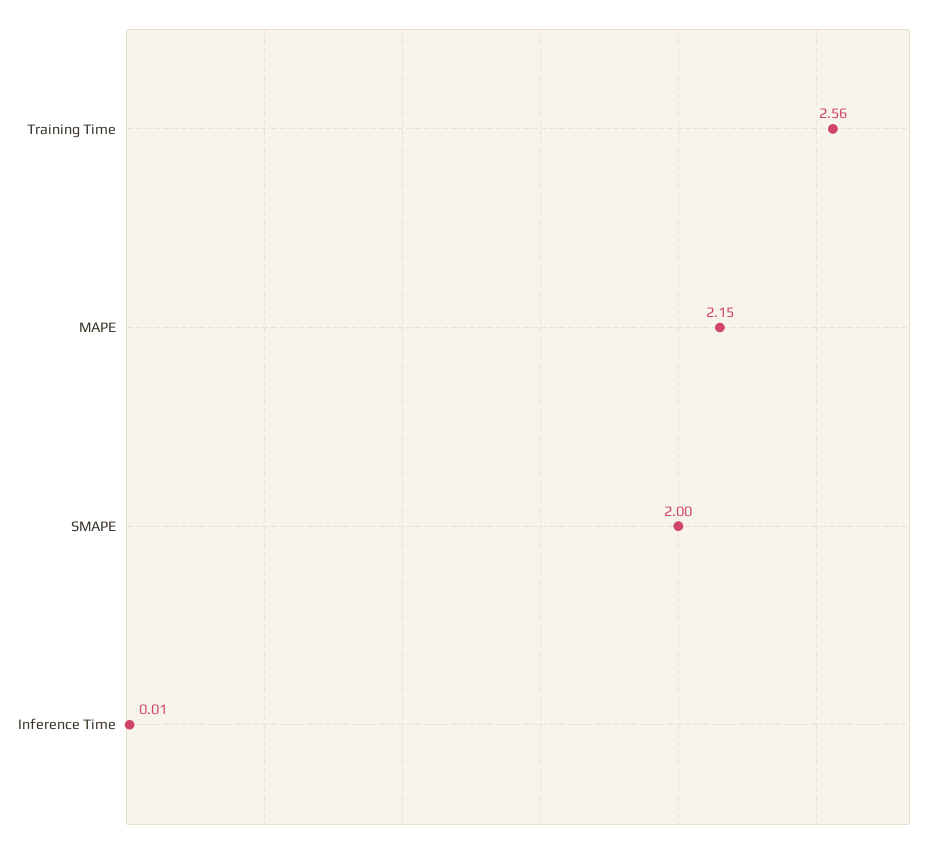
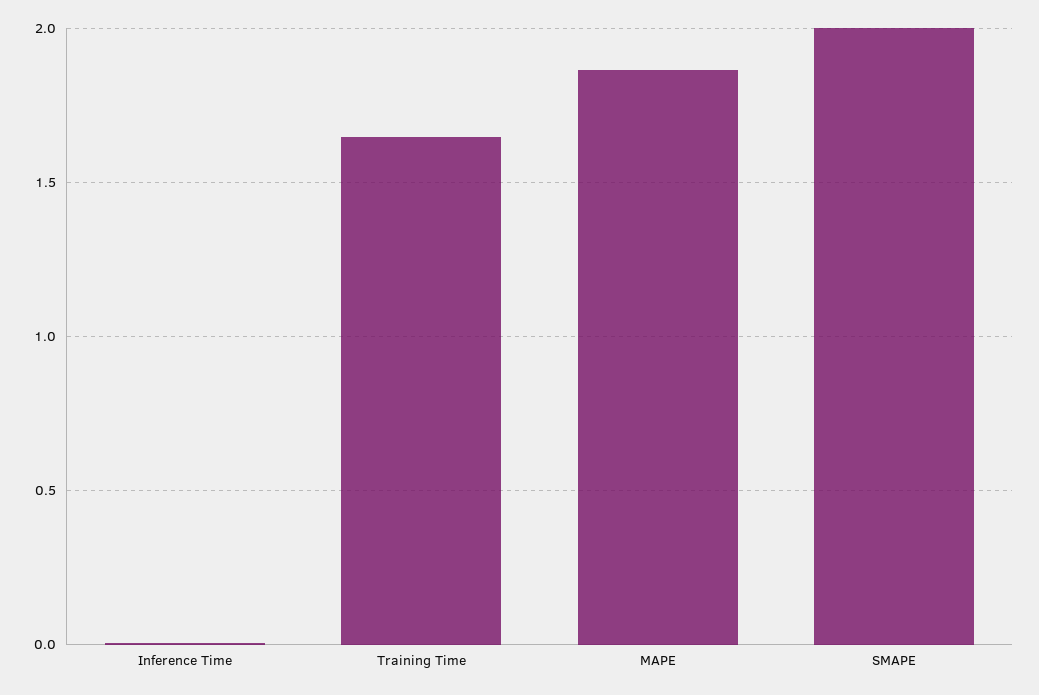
Training Time: 2.56 -> 1.65
MAPE: 2.15 -> 1.85

